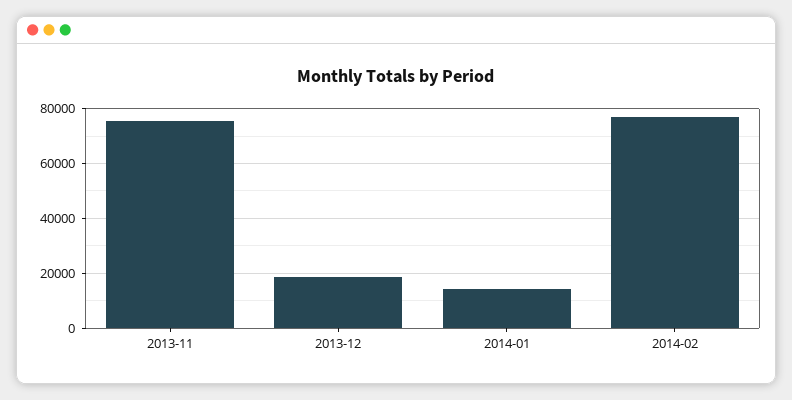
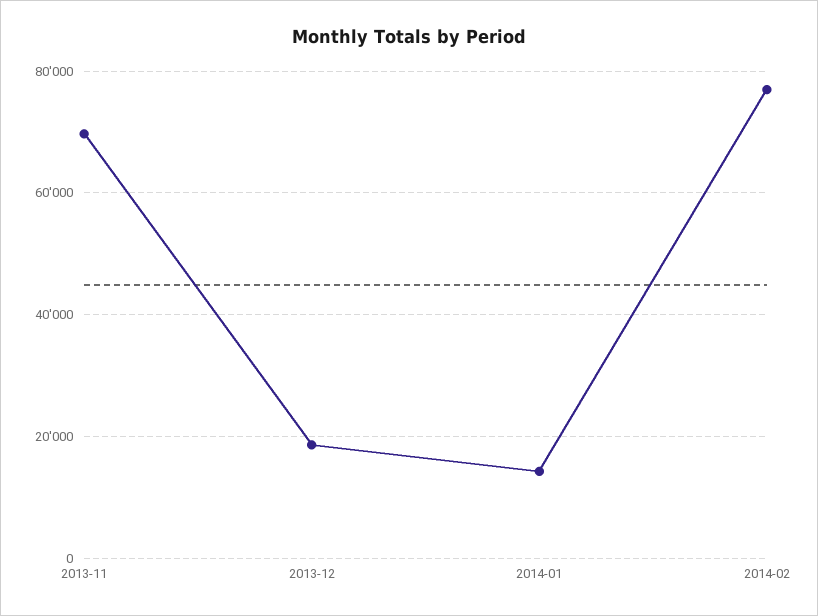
2013-11: 75000 -> 70000

